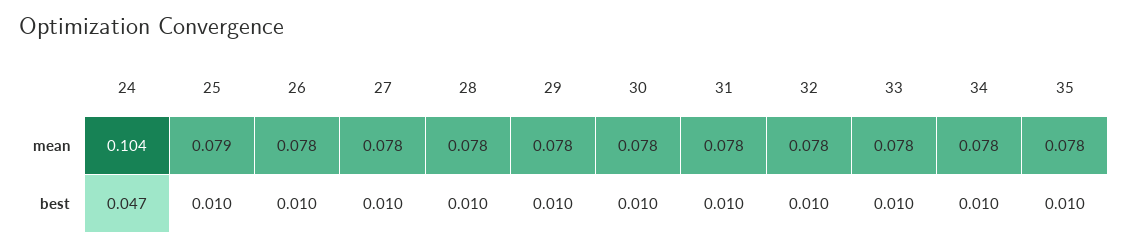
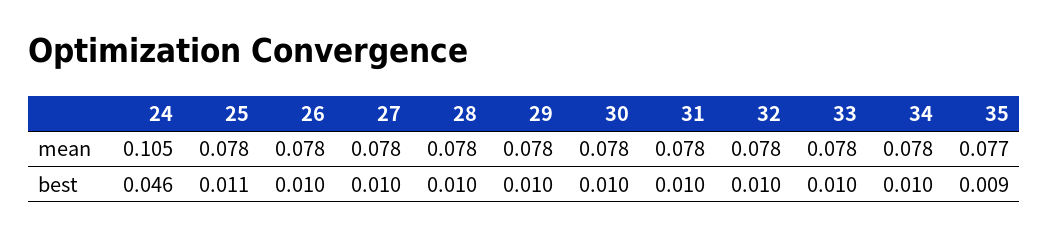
24, mean: 0.104 -> 0.105
25, mean: 0.079 -> 0.078
35, mean: 0.078 -> 0.077
24, best: 0.047 -> 0.046
25, best: 0.01 -> 0.011
35, best: 0.01 -> 0.009

